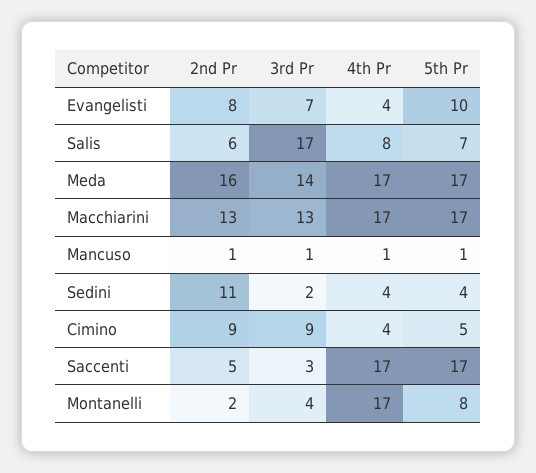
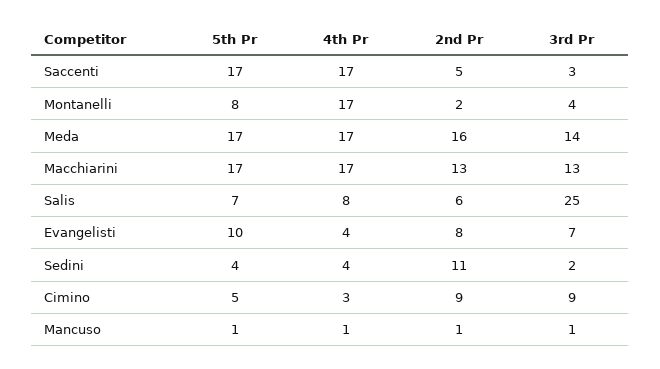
3rd Pr, Salis: 17 -> 25
4th Pr, Cimino: 4 -> 3

